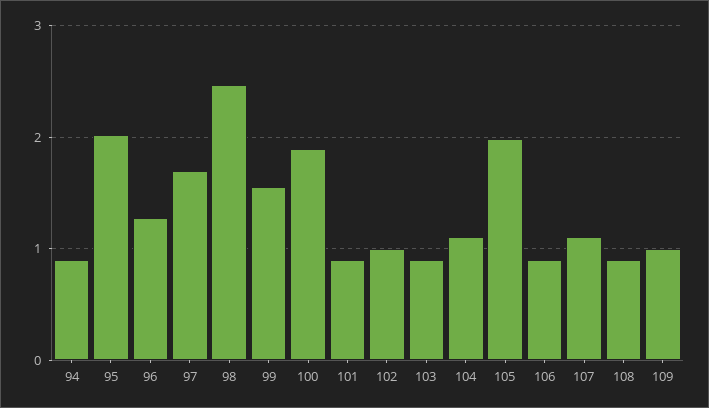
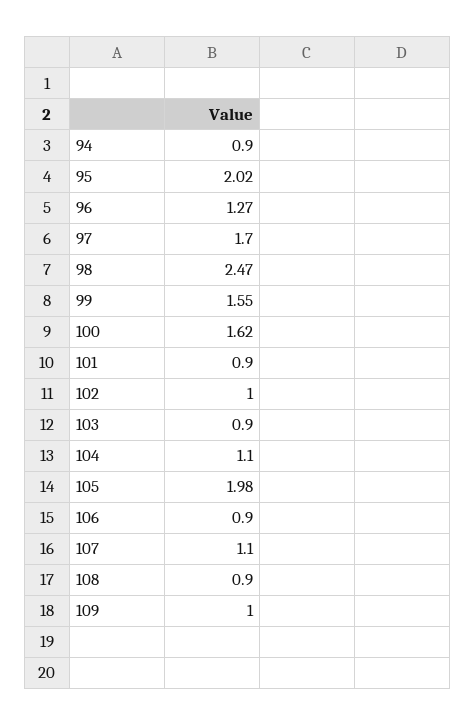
100: 1.9 -> 1.62

